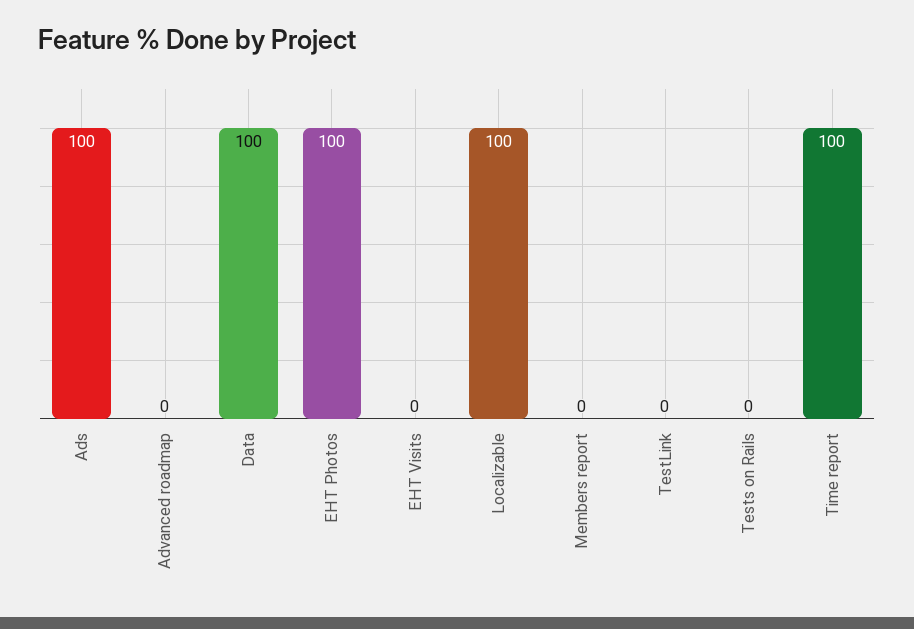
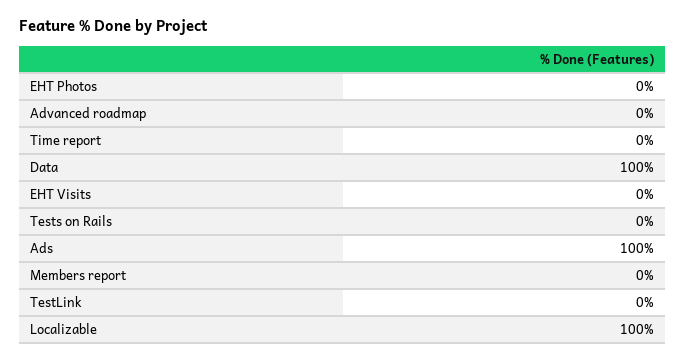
EHT Photos: 100 -> 0
Time report: 100 -> 0

